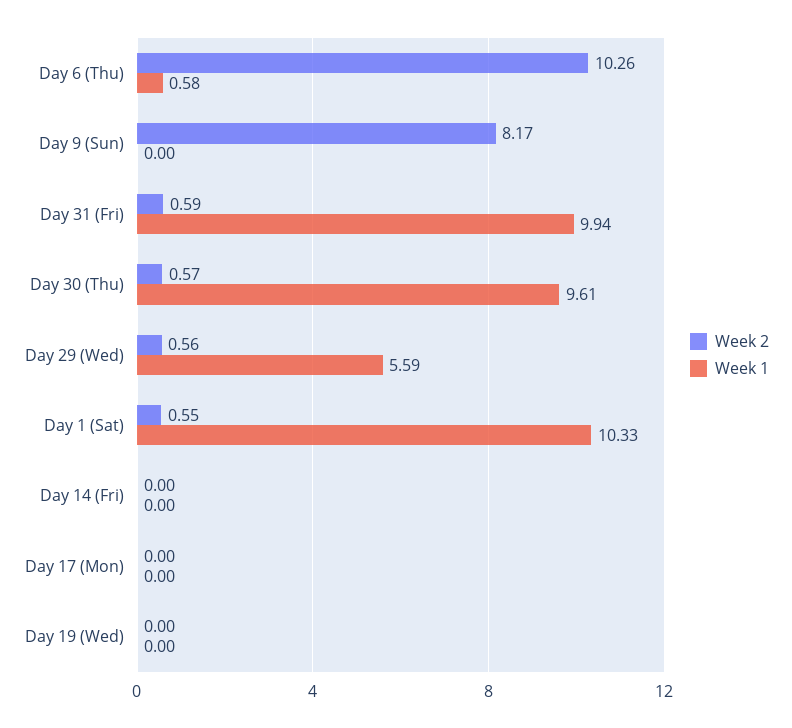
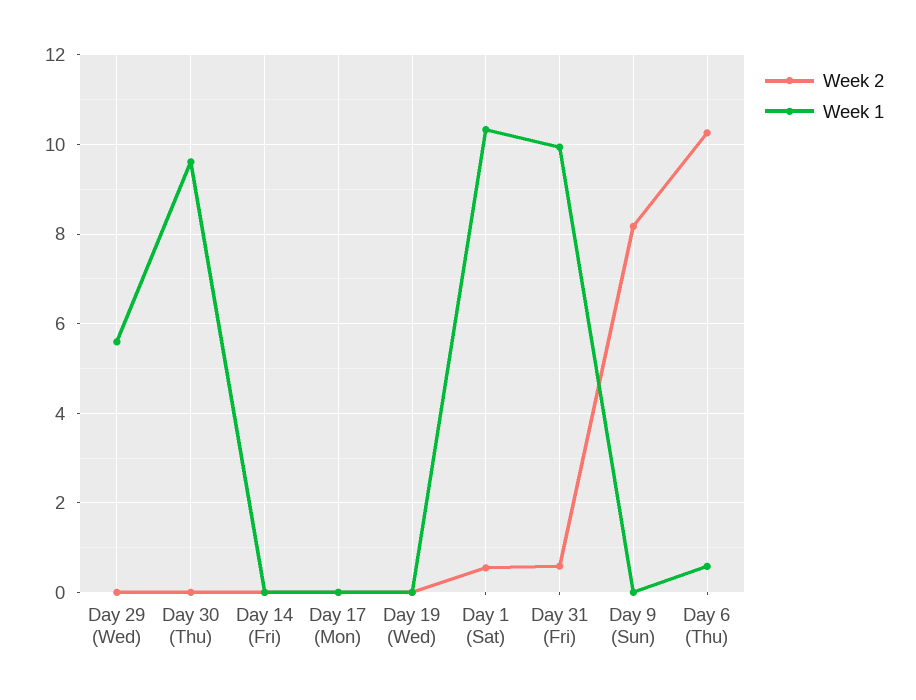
Week 2, Day 30 (Thu): 0.57 -> 0
Week 2, Day 29 (Wed): 0.56 -> 0

